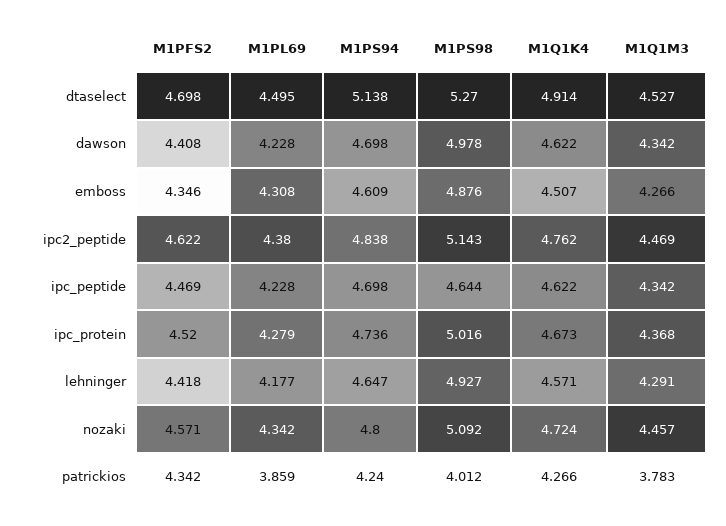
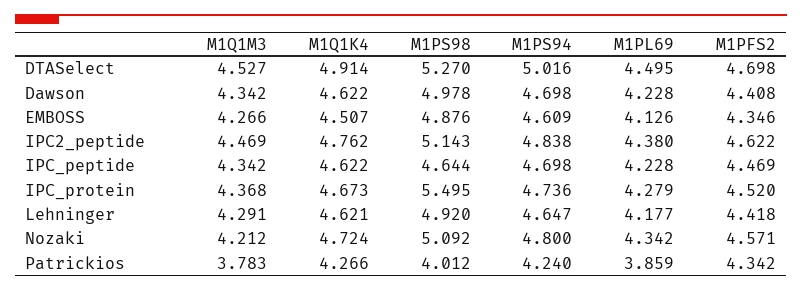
M1PS94, dtaselect: 5.138 -> 5.016
M1PL69, emboss: 4.308 -> 4.126
M1PS98, ipc_protein: 5.016 -> 5.495
M1PS98, lehninger: 4.927 -> 4.92
M1Q1K4, lehninger: 4.571 -> 4.621
M1Q1M3, nozaki: 4.457 -> 4.212

